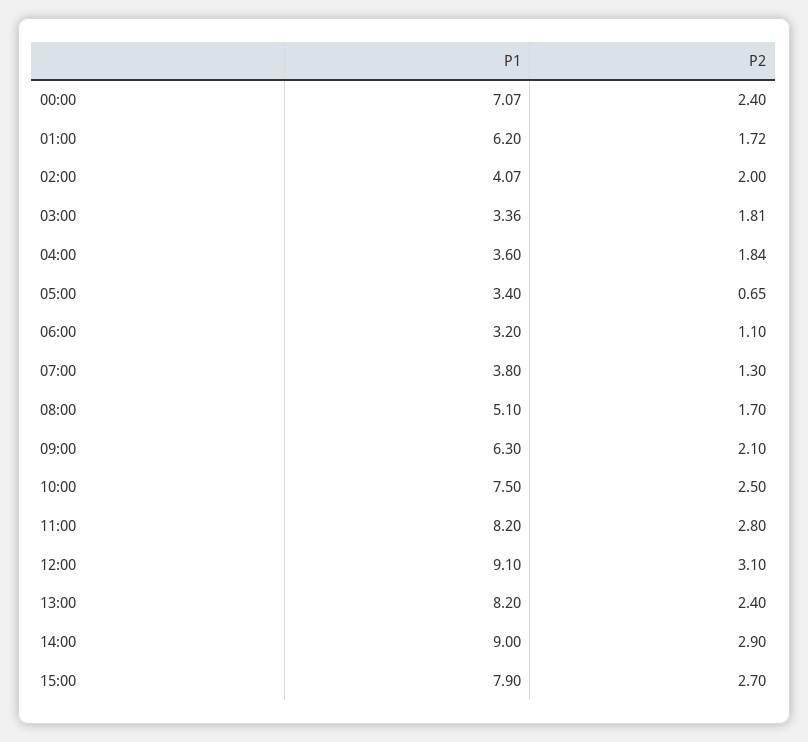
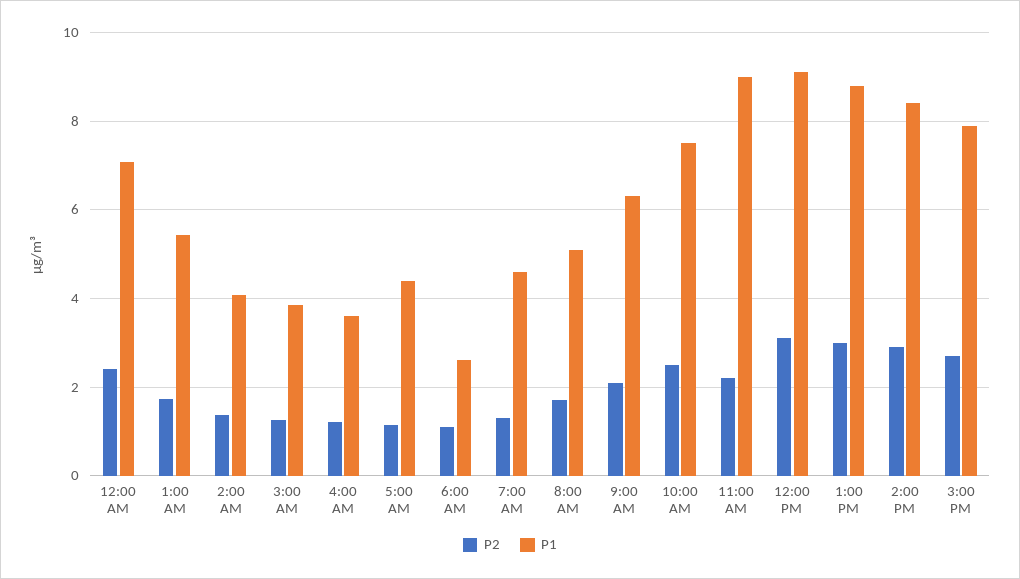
P1, 01:00: 6.2 -> 5.4
P2, 02:00: 2 -> 1.4
P1, 03:00: 3.36 -> 3.8
P2, 03:00: 1.81 -> 1.2
P2, 04:00: 1.84 -> 1.2
P1, 05:00: 3.4 -> 4.4
P2, 05:00: 0.65 -> 1.2
P1, 06:00: 3.2 -> 2.6
P1, 07:00: 3.8 -> 4.6
P1, 11:00: 8.2 -> 9
P2, 11:00: 2.8 -> 2.2
P1, 13:00: 8.2 -> 8.8
P2, 13:00: 2.4 -> 3
P1, 14:00: 9 -> 8.4

